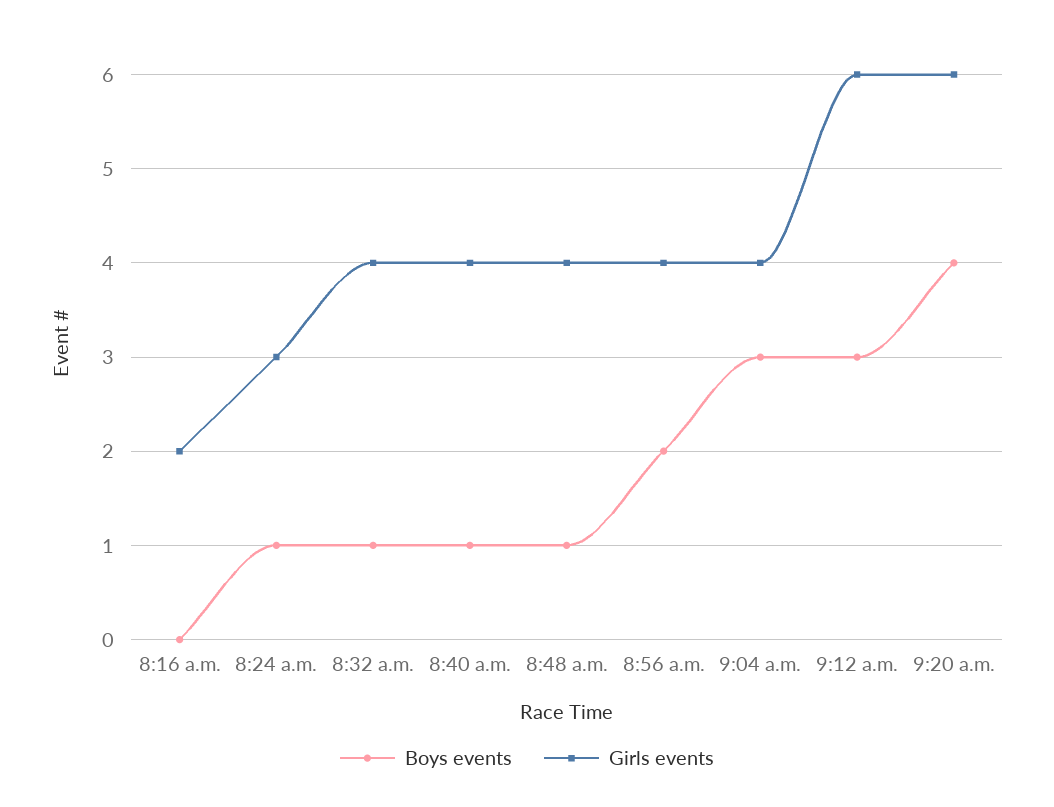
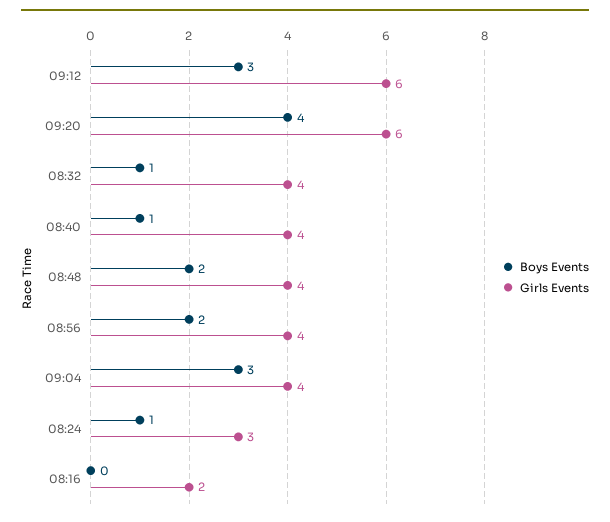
Boys events, 8:48 a.m.: 1 -> 2

